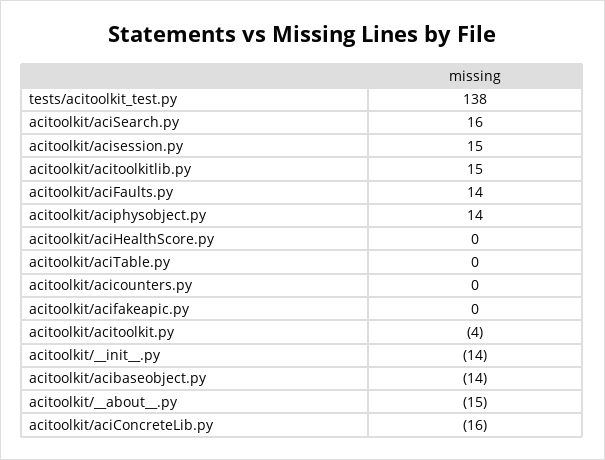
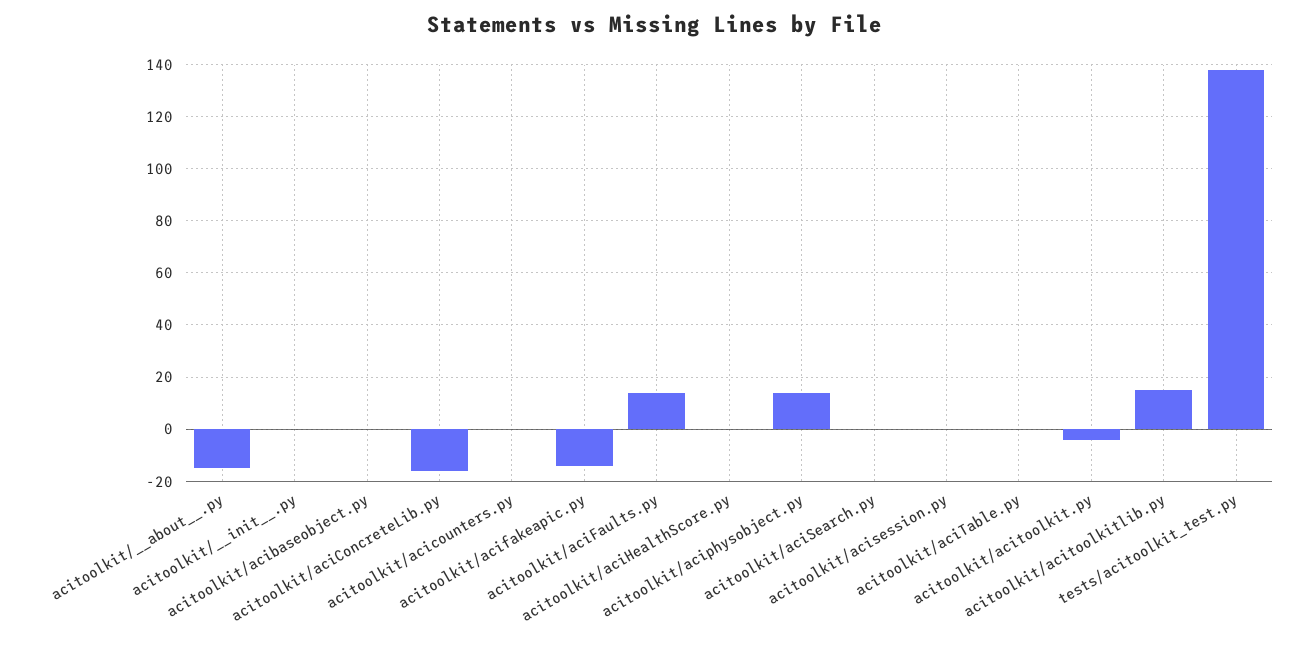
acitoolkit/aciSearch.py: 16 -> 0
acitoolkit/acisession.py: 15 -> 0
acitoolkit/acifakeapic.py: 0 -> -15
acitoolkit/__init__.py: -14 -> 0
acitoolkit/acibaseobject.py: -14 -> 0

